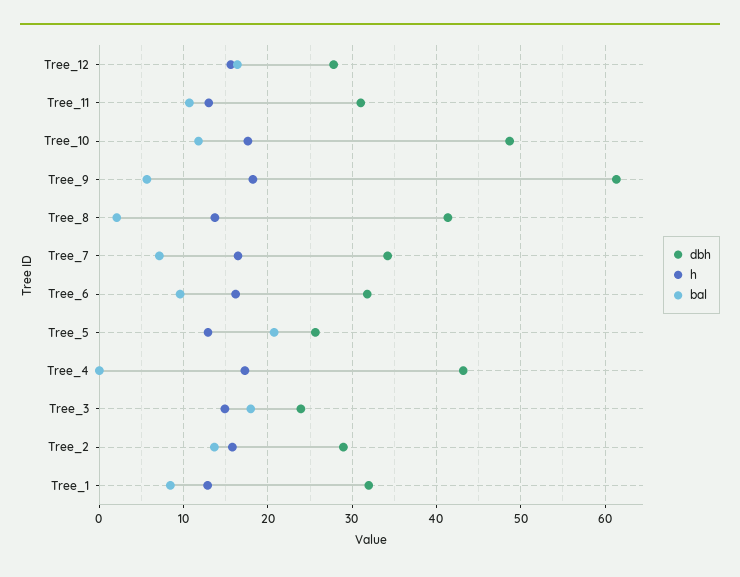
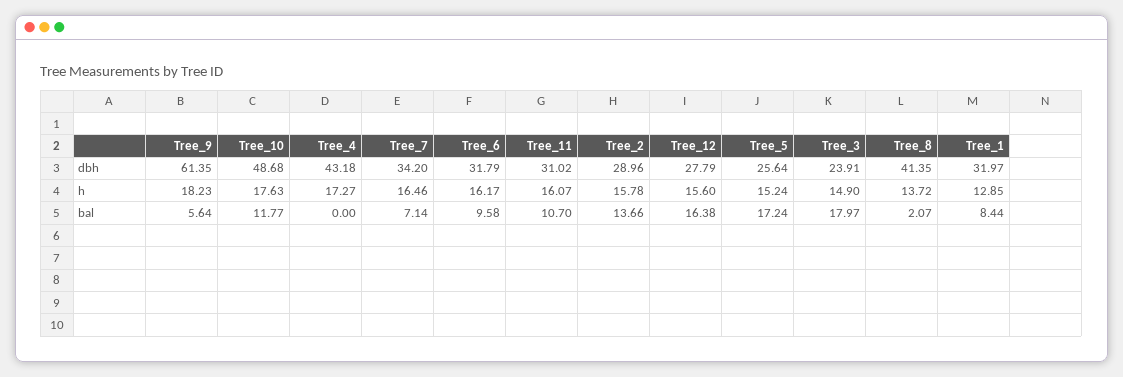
h, Tree_11: 13 -> 16.07
h, Tree_5: 13 -> 15.24
bal, Tree_5: 21 -> 17.24

